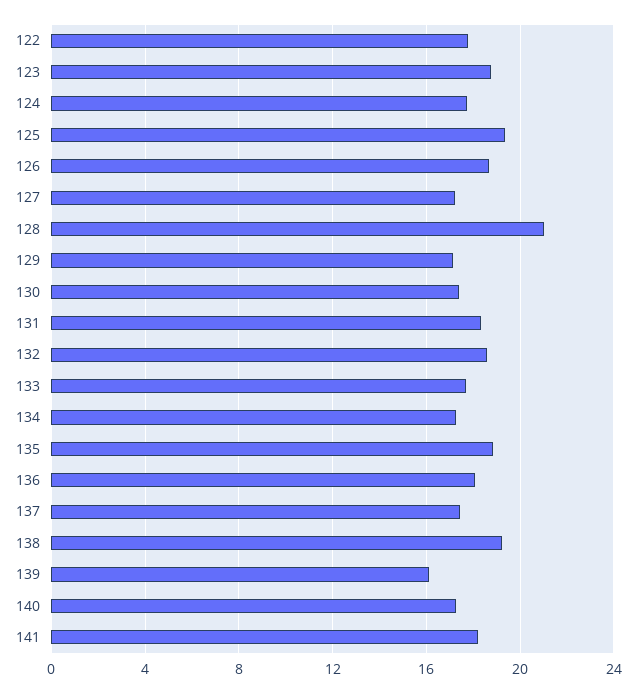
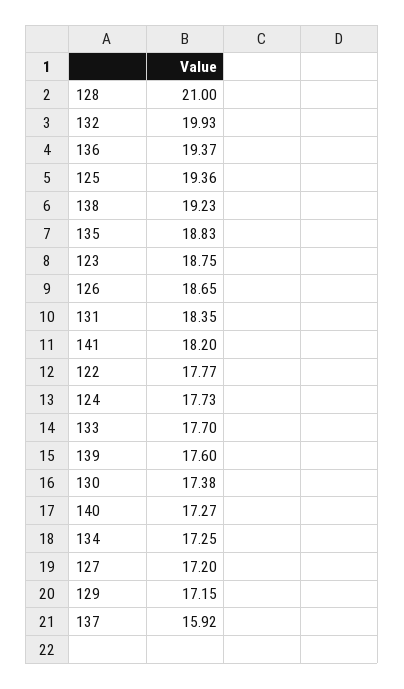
132: 18.5 -> 19.93
136: 18 -> 19.37
137: 17.5 -> 15.92
139: 16 -> 17.6

